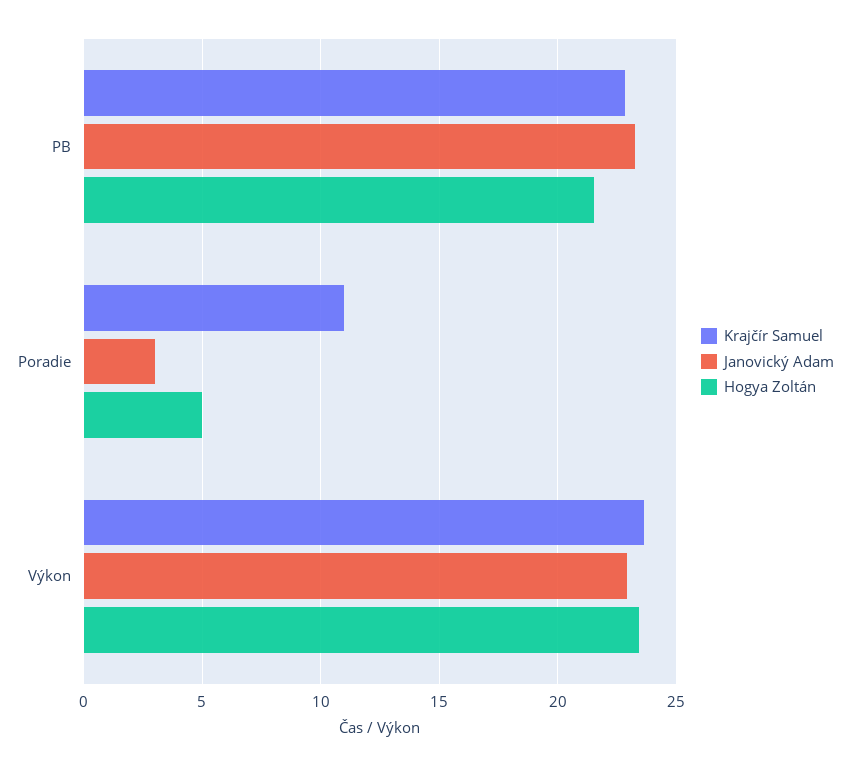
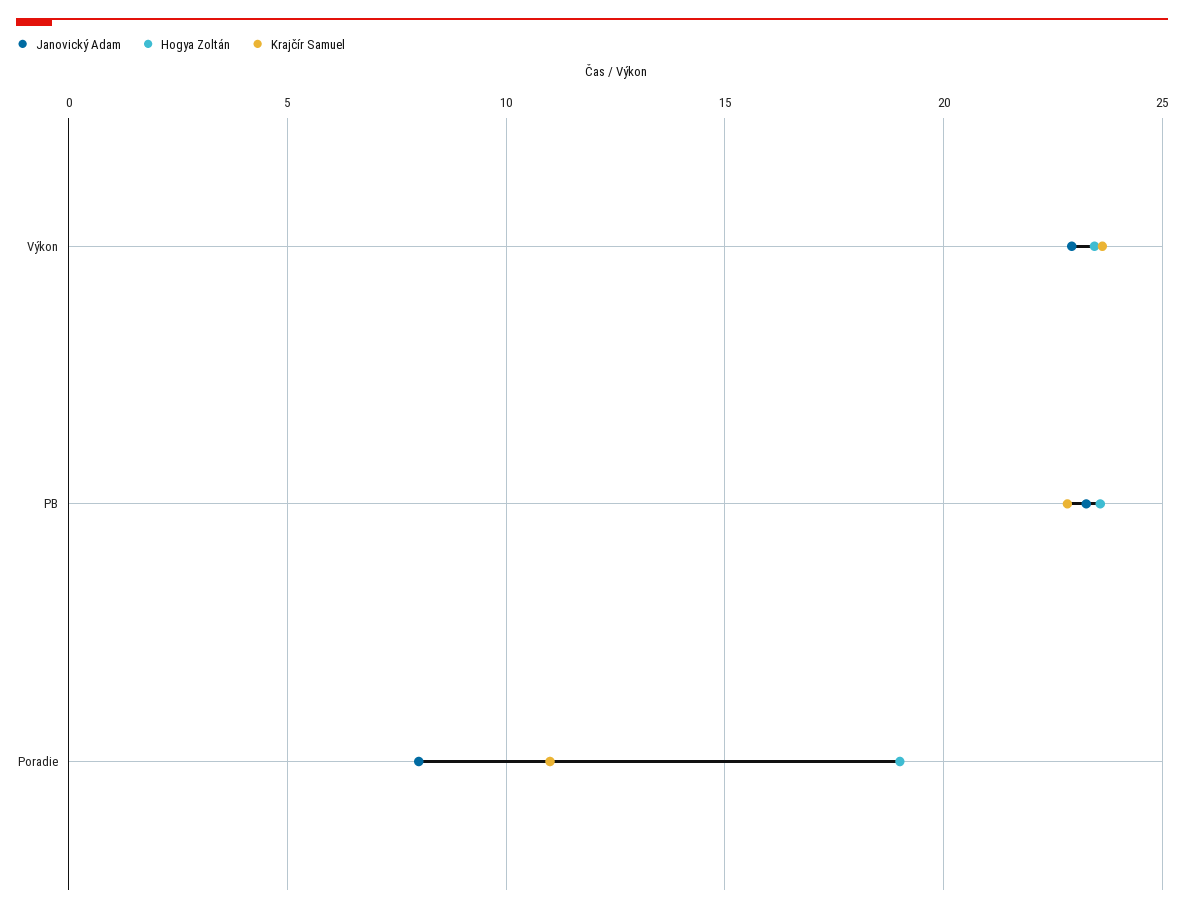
Hogya Zoltán, PB: 21.5 -> 23.5
Janovický Adam, Poradie: 3 -> 8
Hogya Zoltán, Poradie: 5 -> 19

